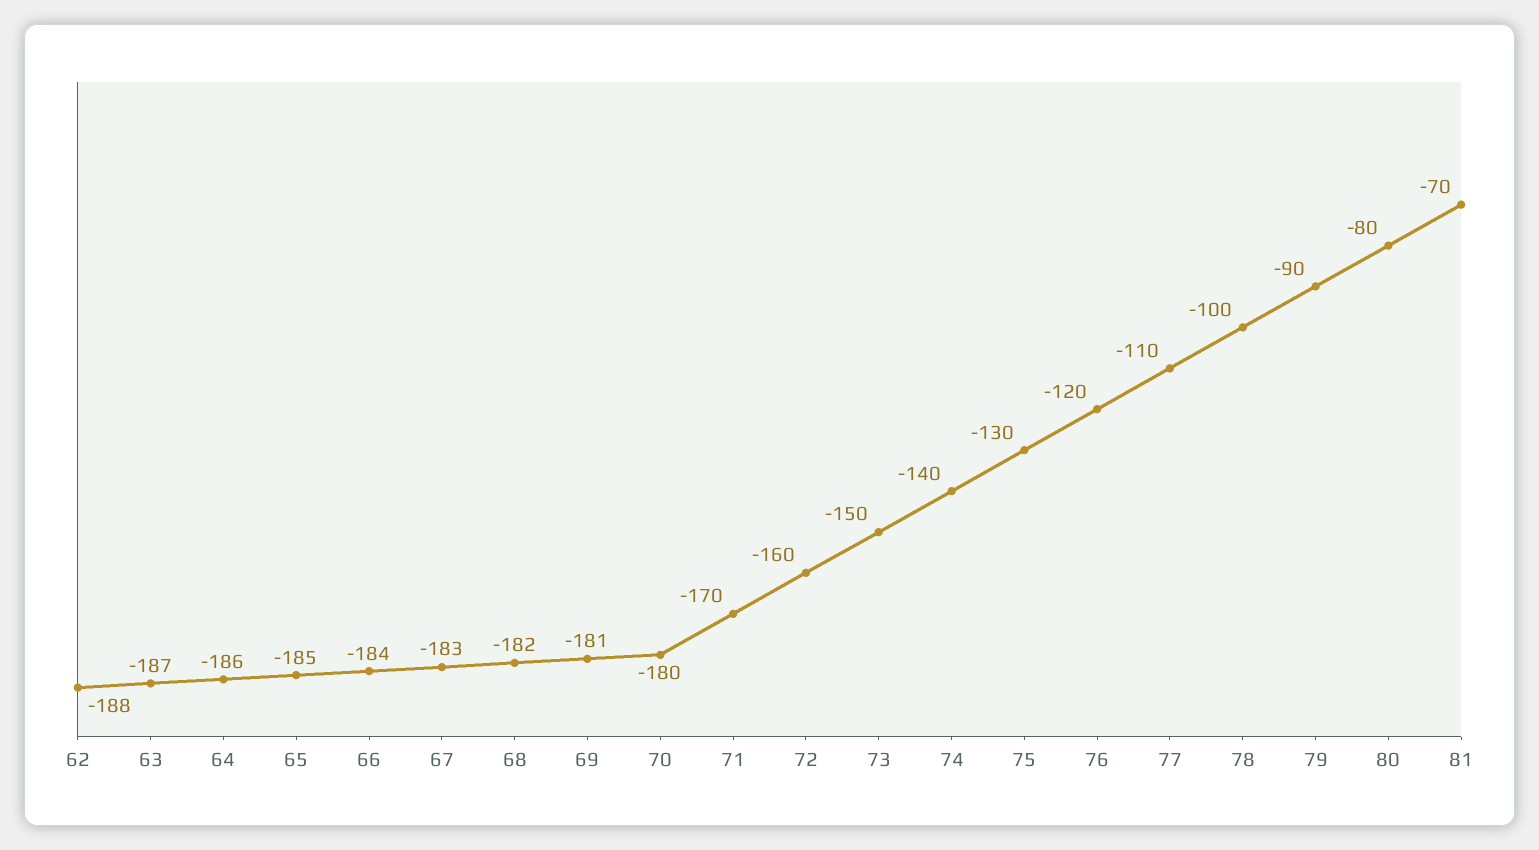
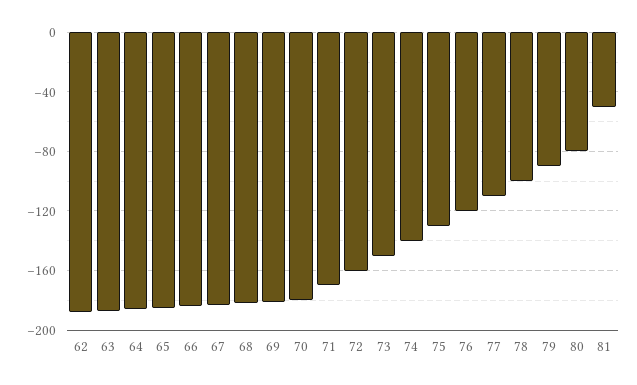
81: -70 -> -50

